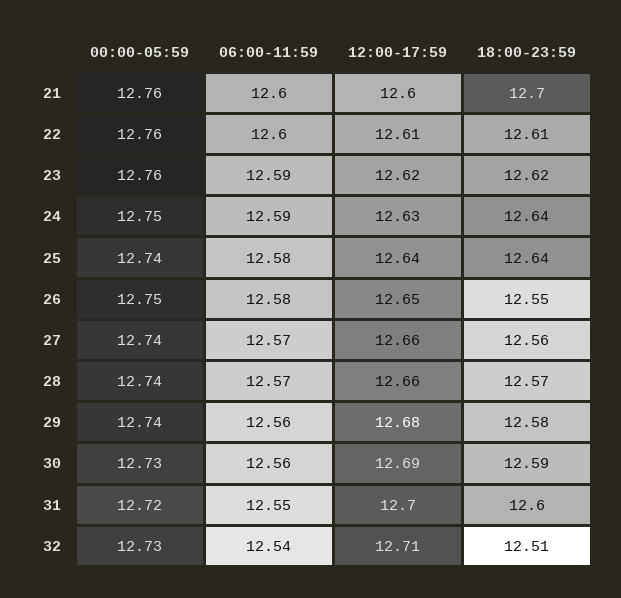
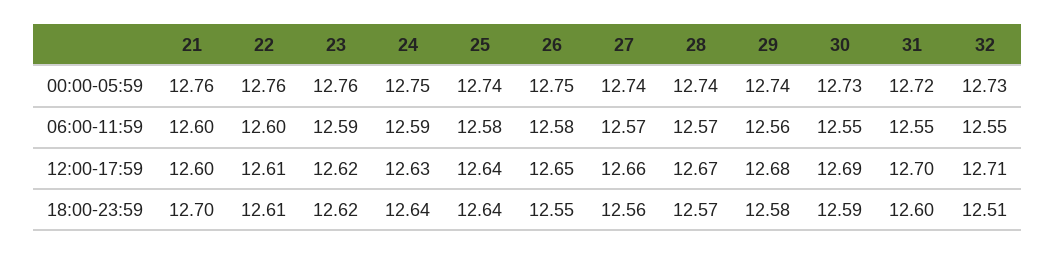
12:00-17:59, 28: 12.66 -> 12.67
06:00-11:59, 30: 12.56 -> 12.55
06:00-11:59, 32: 12.54 -> 12.55

